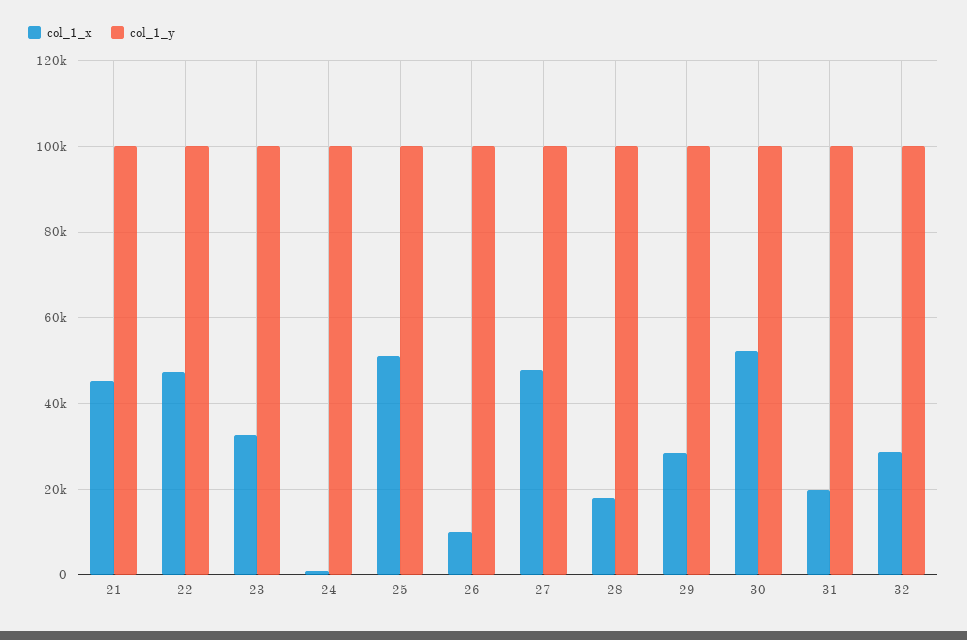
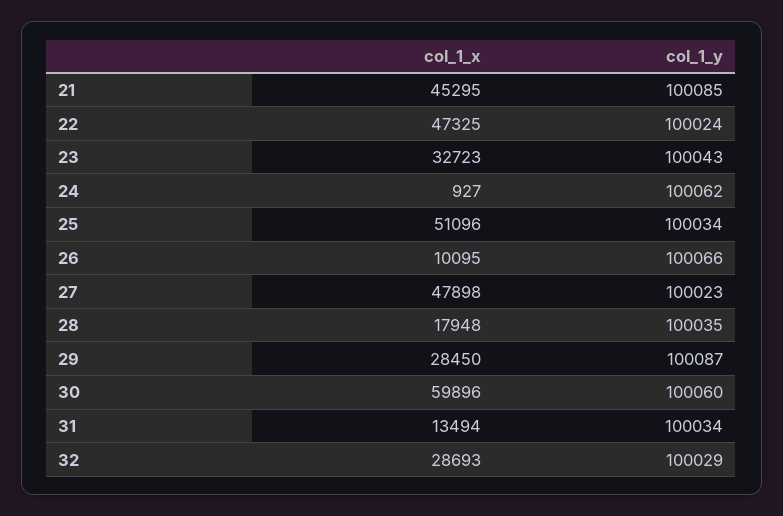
col_1_x, 30: 52000 -> 59896
col_1_x, 31: 20000 -> 13494

